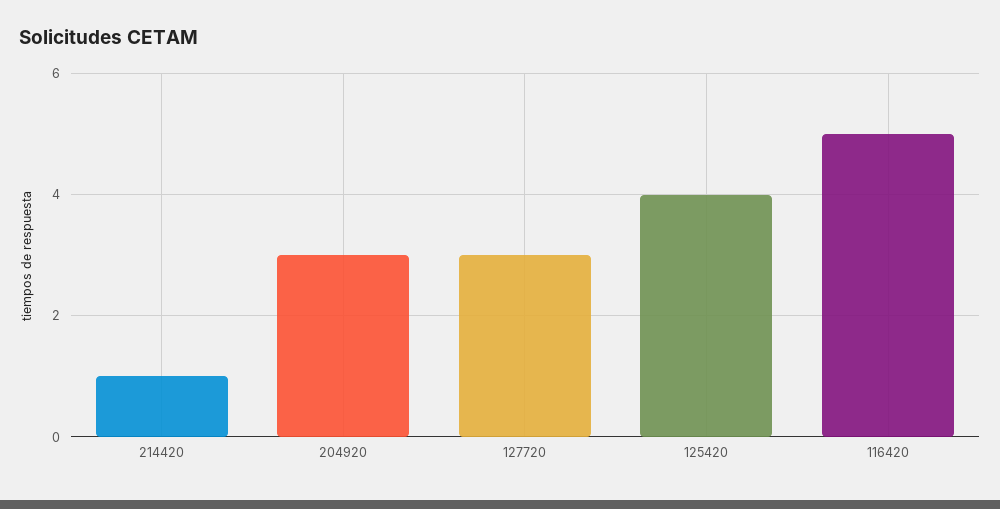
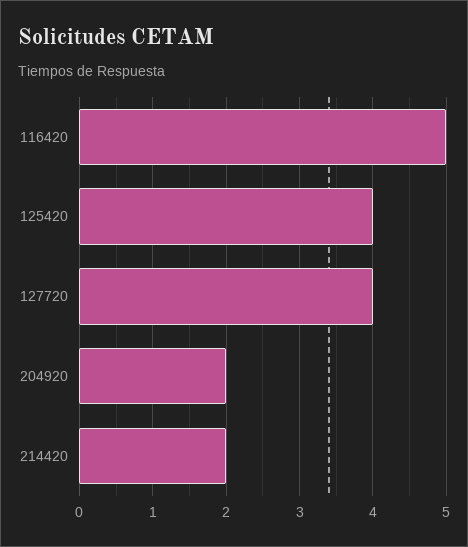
214420: 1 -> 2
204920: 3 -> 2
127720: 3 -> 4

